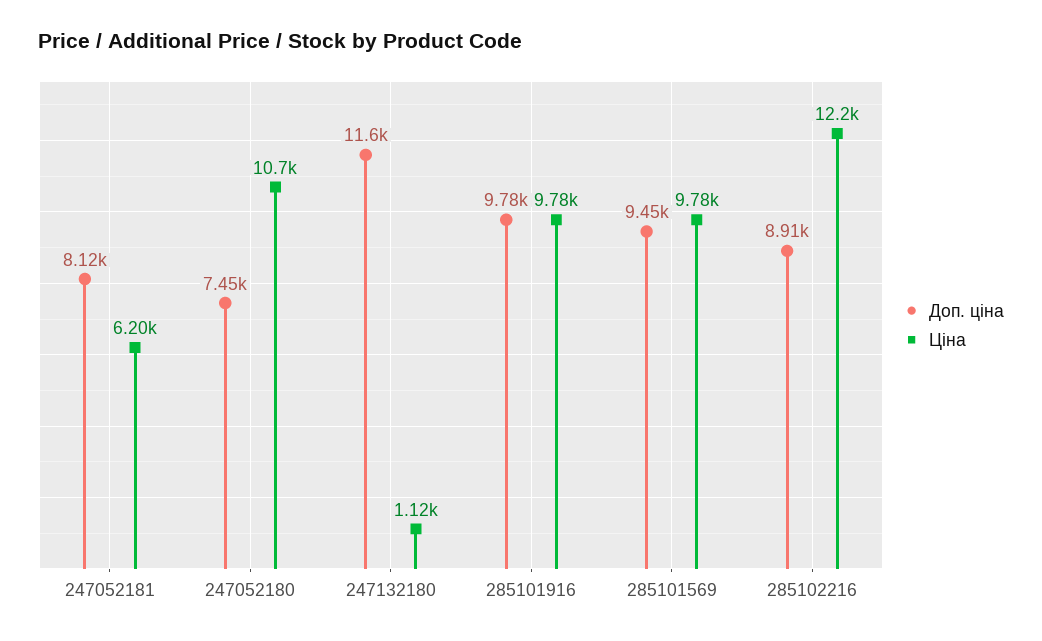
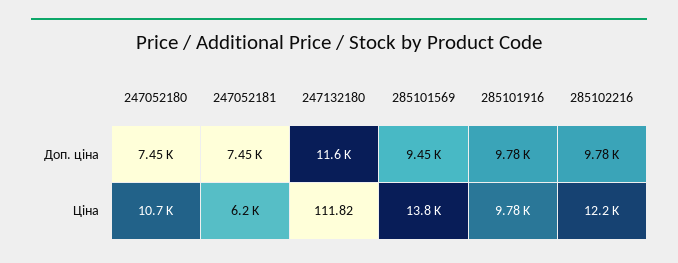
Доп. ціна, 247052181: 8120 -> 7450
Ціна, 247132180: 1120 -> 111.82
Ціна, 285101569: 9780 -> 13800
Доп. ціна, 285102216: 8910 -> 9780

